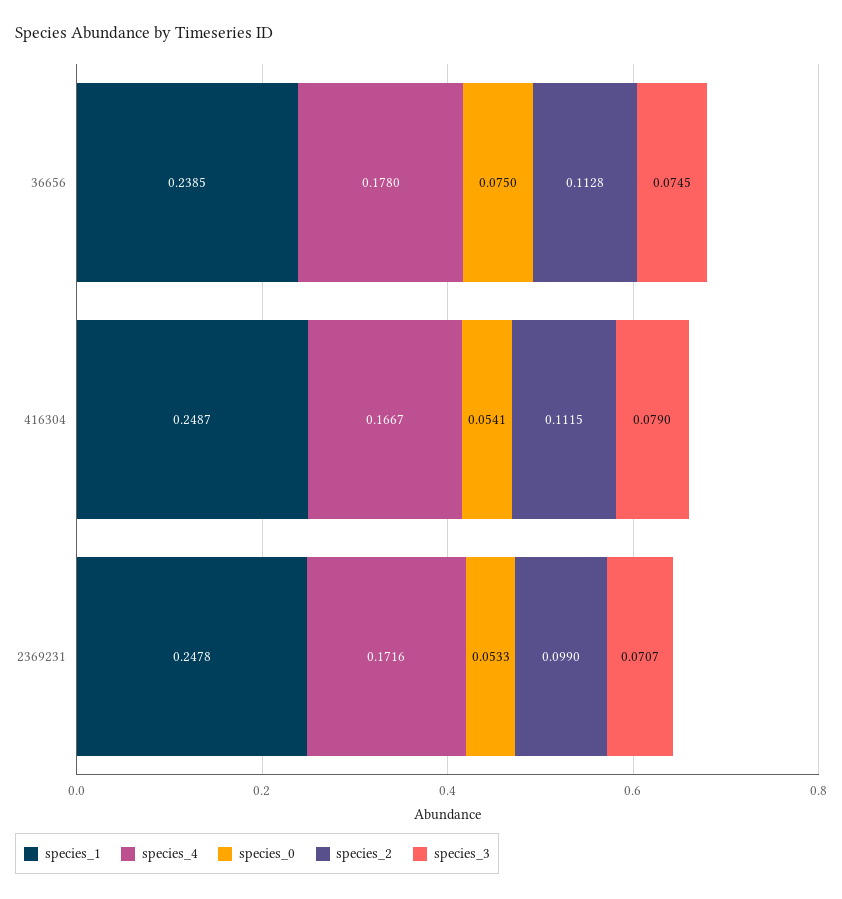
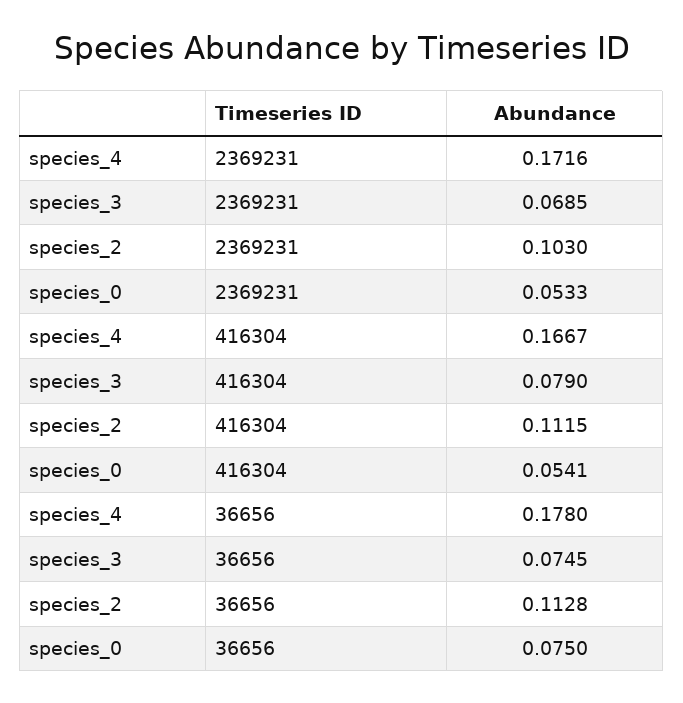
species_1, 36656: 0.2385 -> none
species_1, 416304: 0.2487 -> none
species_1, 2369231: 0.2478 -> none
species_2, 2369231: 0.099 -> 0.103
species_3, 2369231: 0.0707 -> 0.0685

